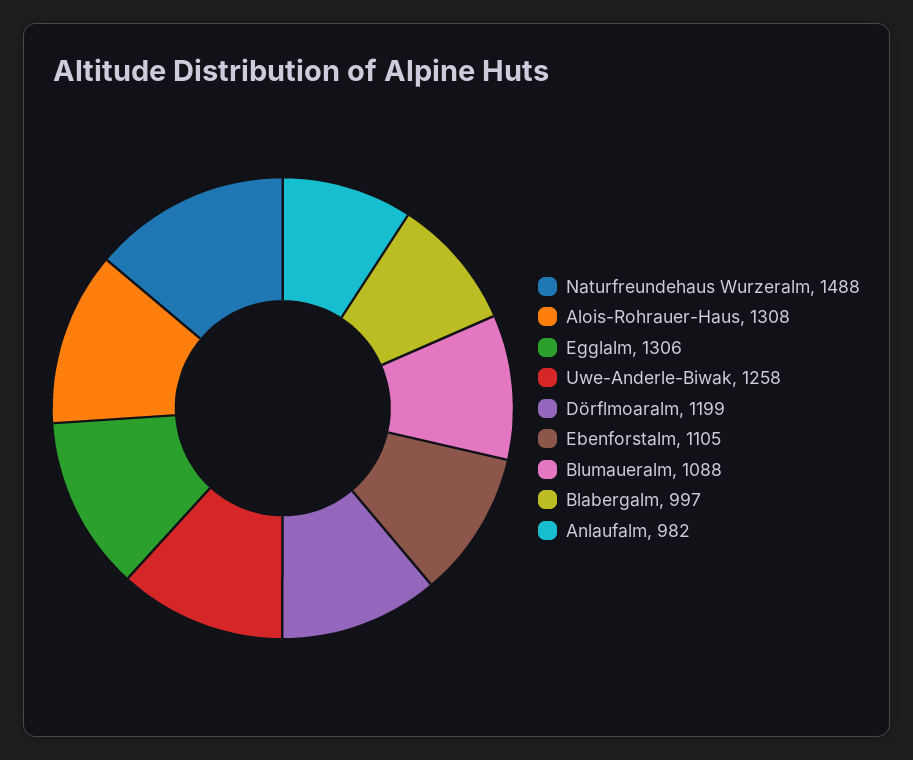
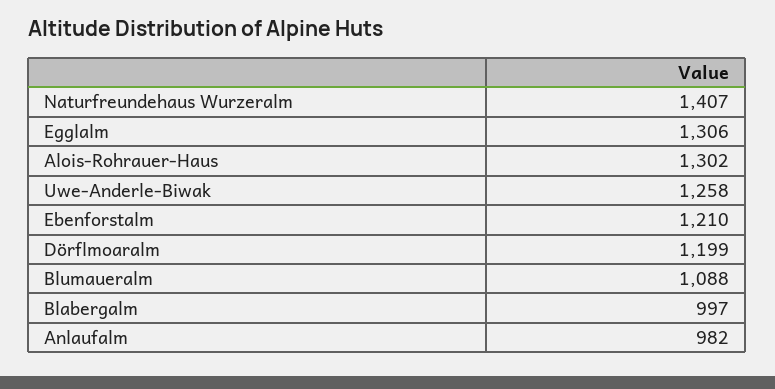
Naturfreundehaus Wurzeralm: 1488 -> 1407
Alois-Rohrauer-Haus: 1308 -> 1302
Ebenforstalm: 1105 -> 1210

